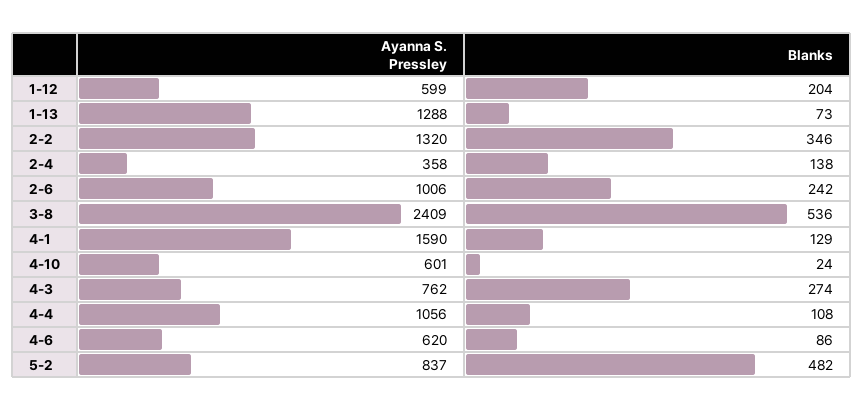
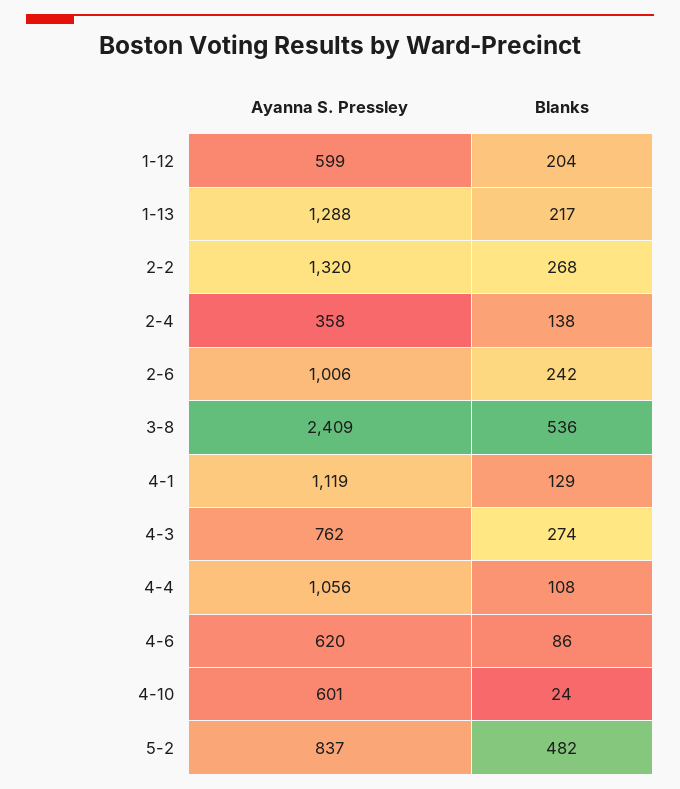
Blanks, 1-13: 73 -> 217
Blanks, 2-2: 346 -> 268
Ayanna S. Pressley, 4-1: 1590 -> 1119

